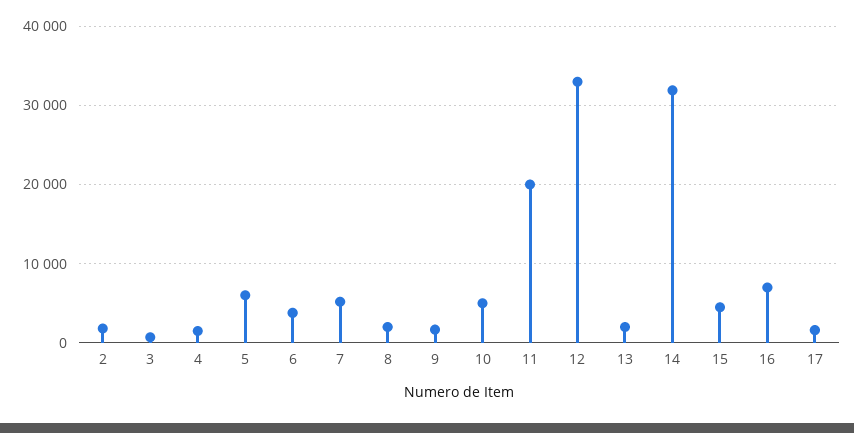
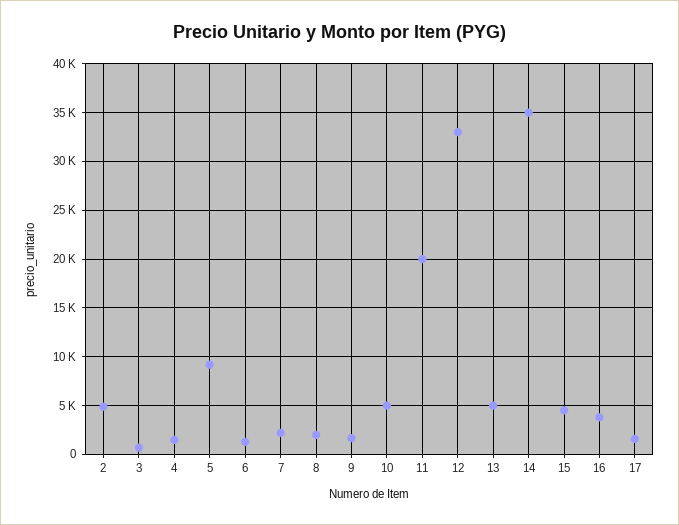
2: 2000 -> 5000
5: 6000 -> 9000
6: 4000 -> 1000
7: 5000 -> 2000
13: 2000 -> 5000
14: 32000 -> 35000
16: 7000 -> 4000

